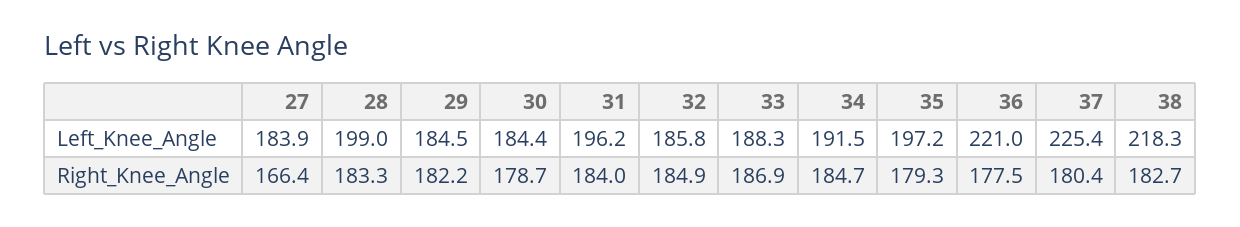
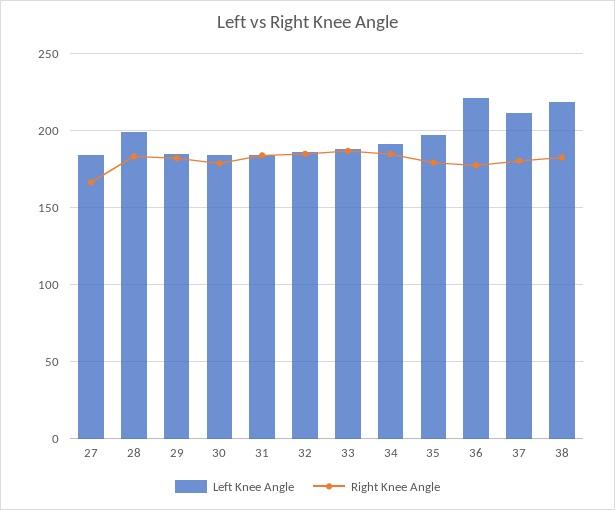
Left_Knee_Angle, 31: 196.2 -> 185
Left_Knee_Angle, 37: 225.4 -> 210

